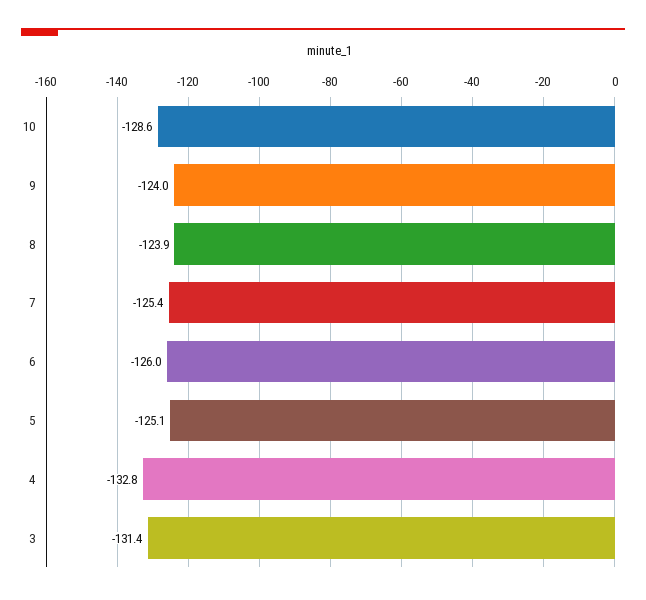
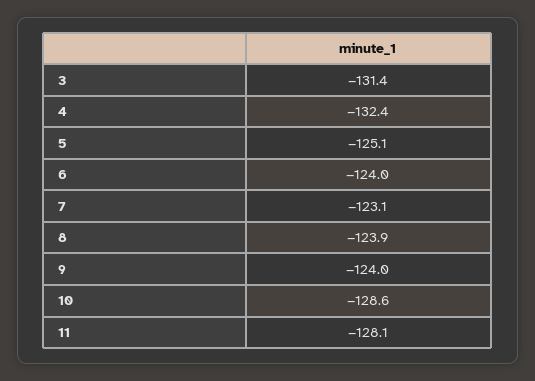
7: -125.4 -> -123.1
6: -126 -> -124
4: -132.8 -> -132.4
11: none -> -128.1

